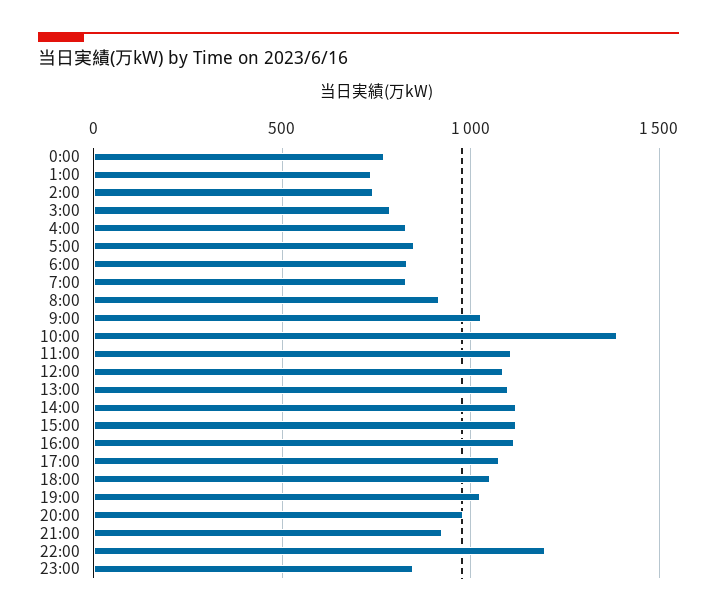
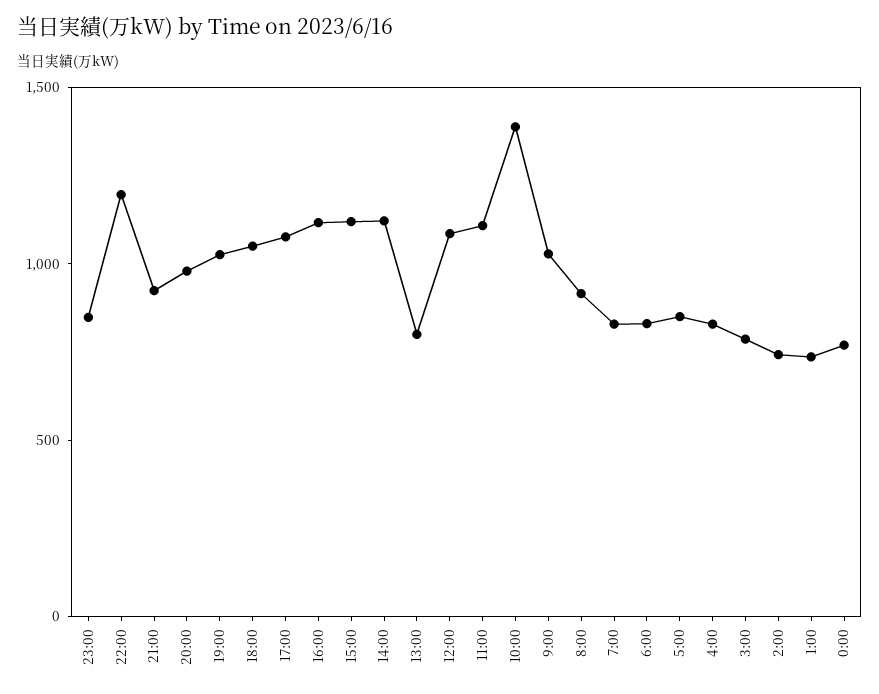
13:00: 1100 -> 800

